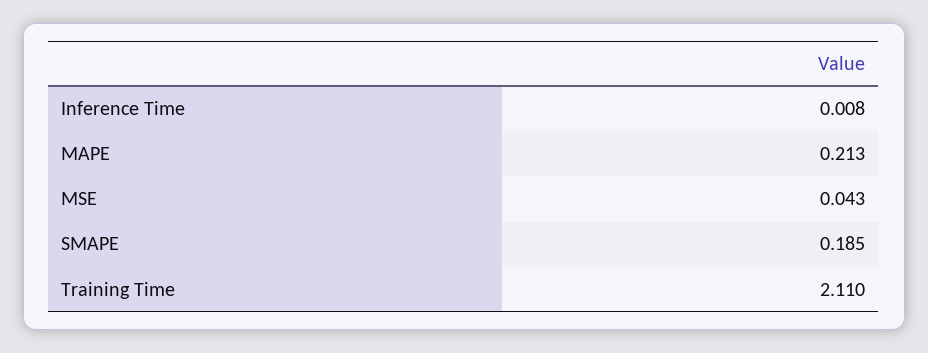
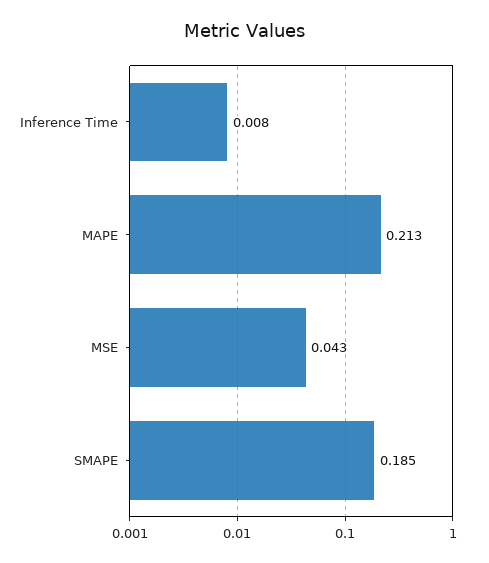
Training Time: 2.11 -> none

